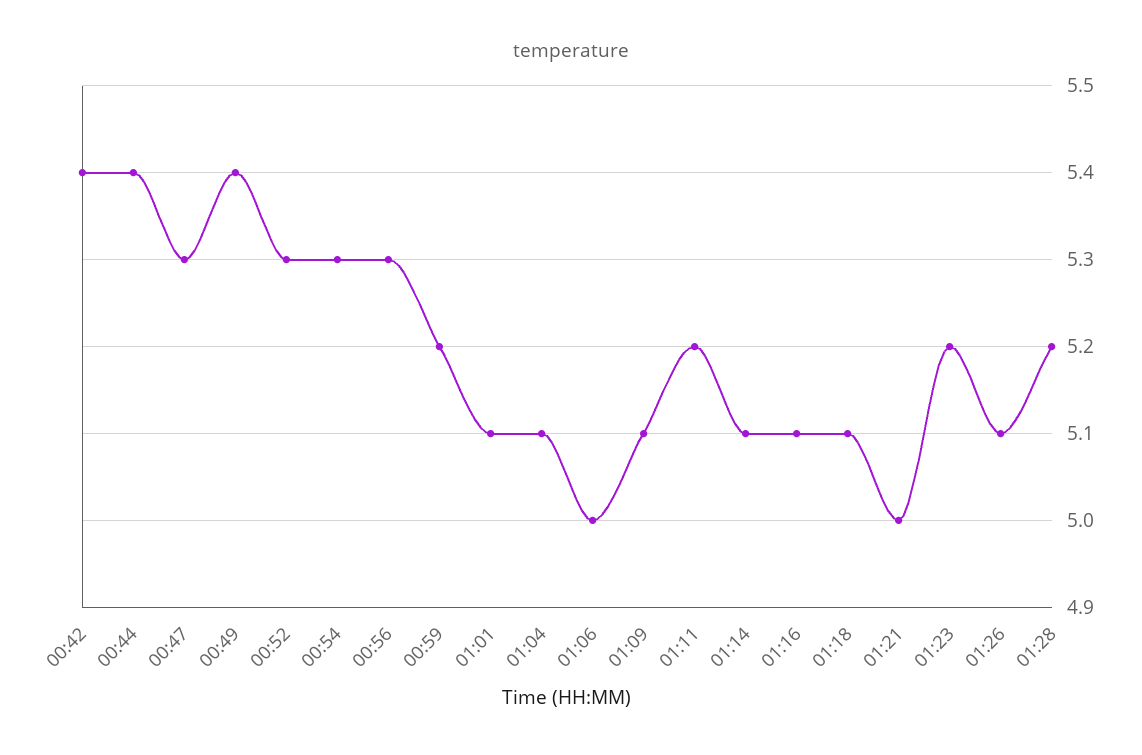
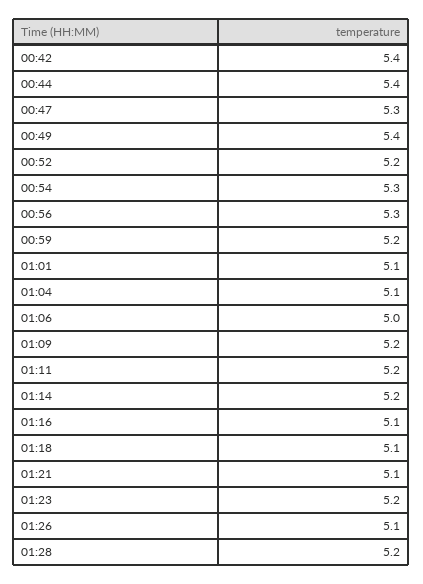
00:52: 5.3 -> 5.2
01:09: 5.1 -> 5.2
01:14: 5.1 -> 5.2
01:21: 5 -> 5.1

